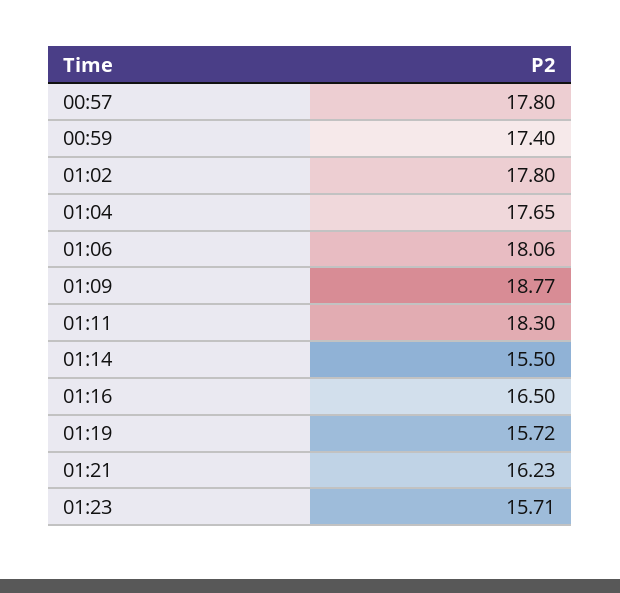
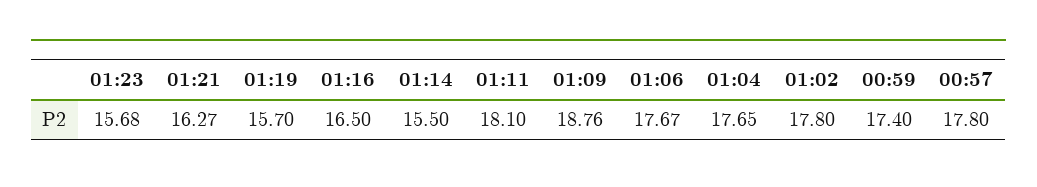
01:06: 18.06 -> 17.67
01:09: 18.77 -> 18.76
01:11: 18.3 -> 18.1
01:19: 15.72 -> 15.7
01:21: 16.23 -> 16.27
01:23: 15.71 -> 15.68

